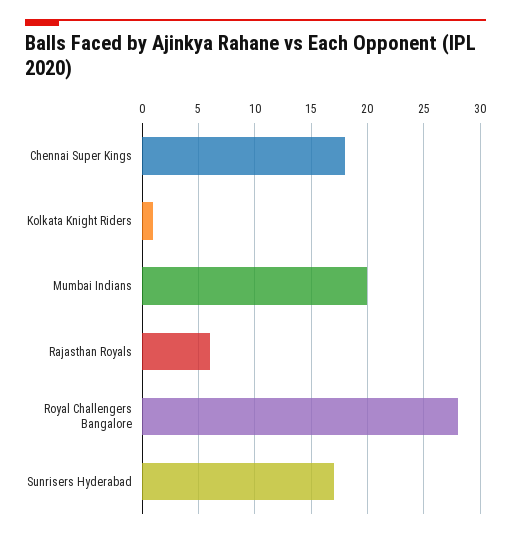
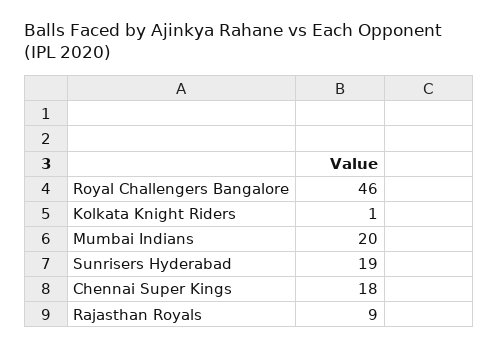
Rajasthan Royals: 6 -> 9
Royal Challengers Bangalore: 28 -> 46
Sunrisers Hyderabad: 17 -> 19

